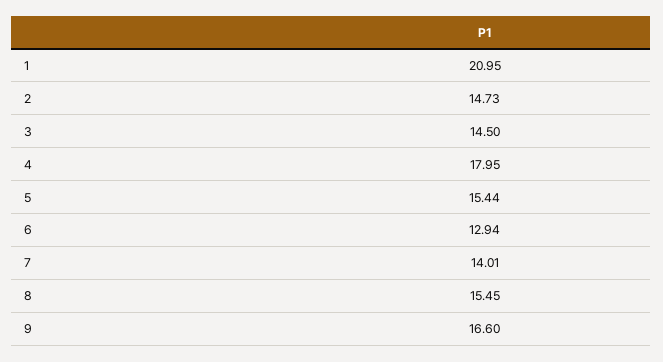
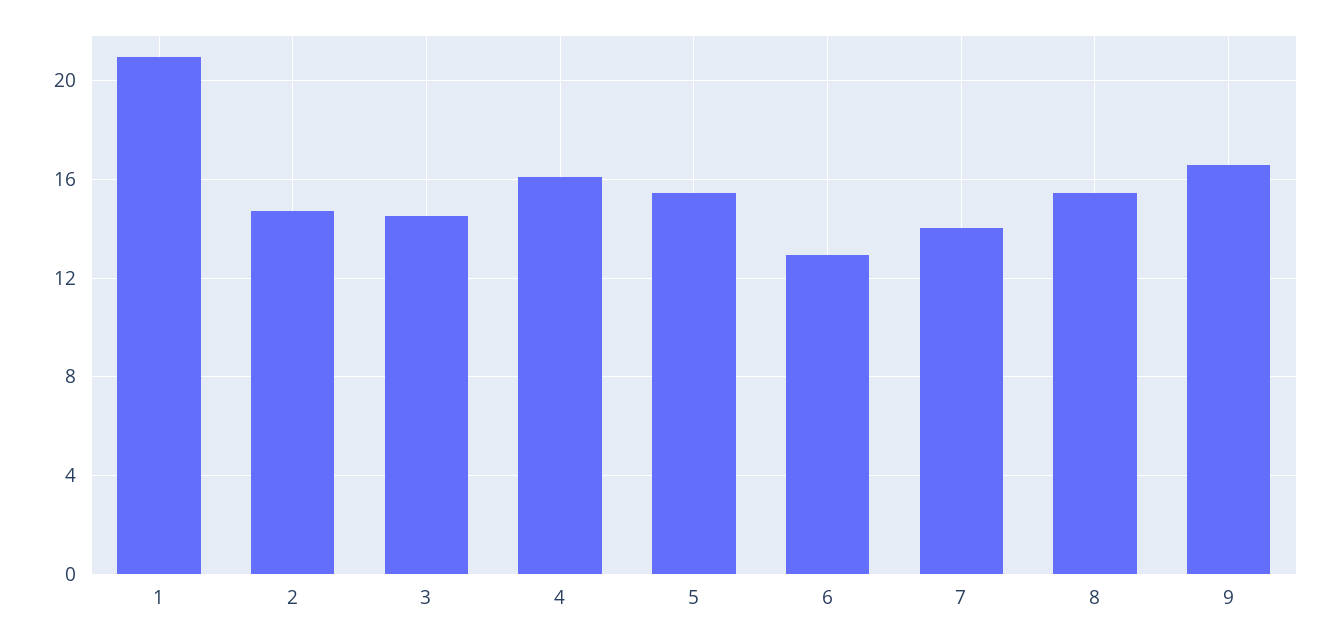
4: 17.95 -> 16

